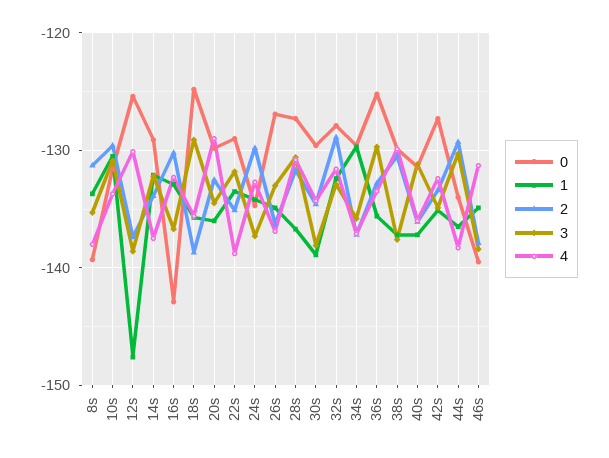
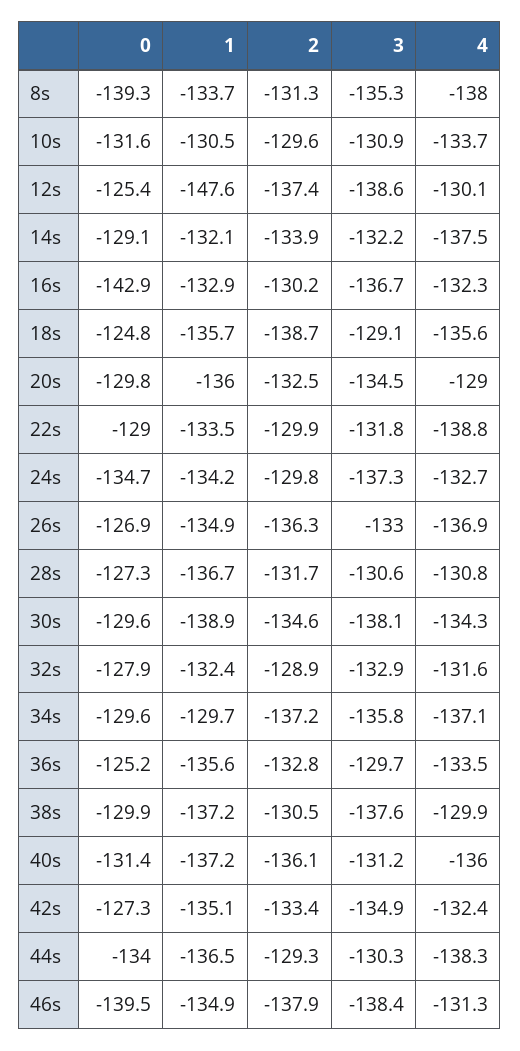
2, 22s: -135 -> -129.9

